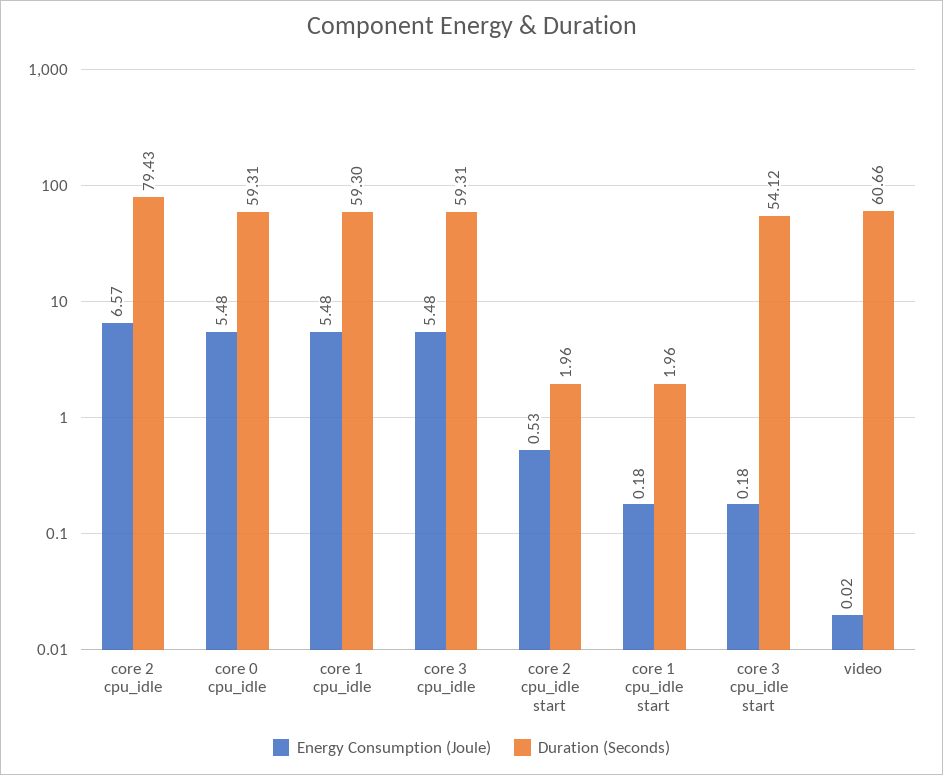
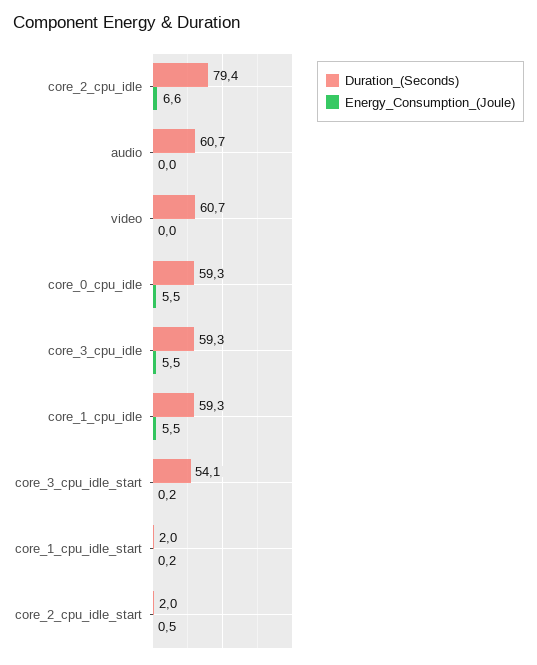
Duration (Seconds), audio: none -> 60.7
Energy Consumption (Joule), audio: none -> 0

